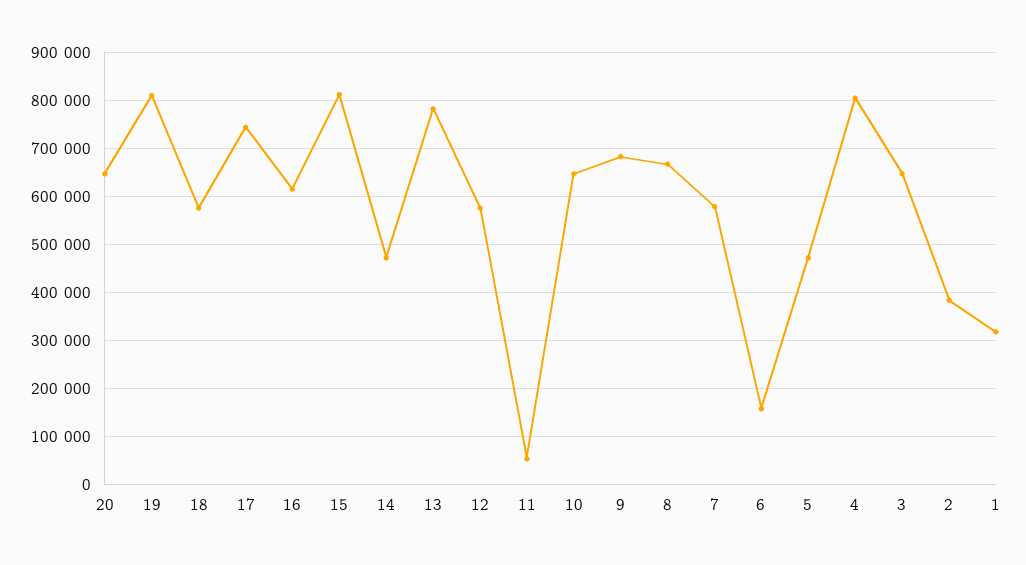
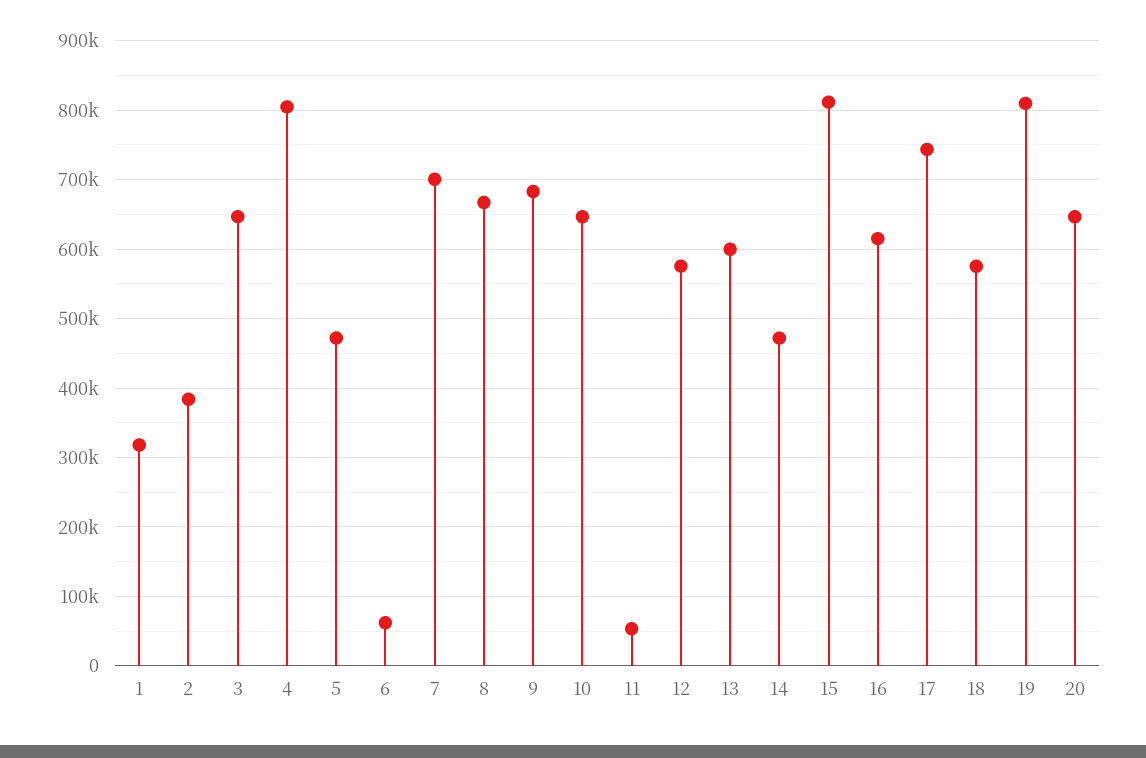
13: 780000 -> 600000
7: 580000 -> 700000
6: 160000 -> 60000

